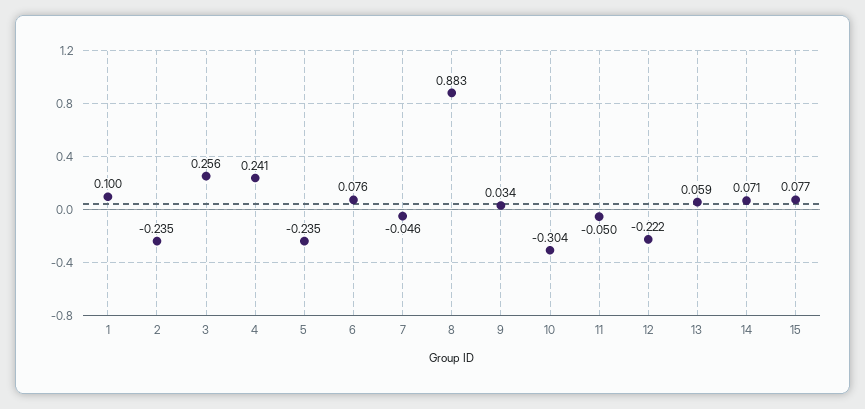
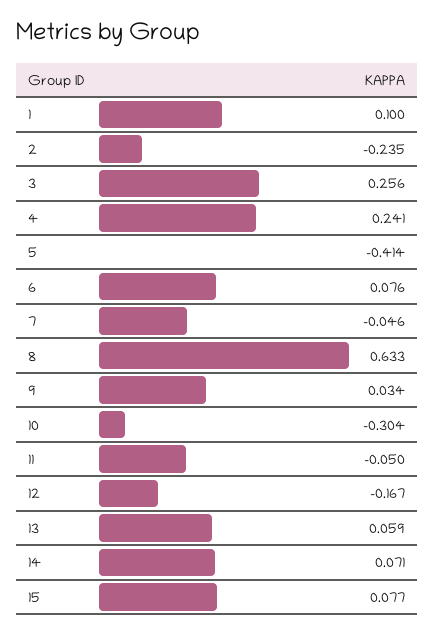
5: -0.235 -> -0.414
8: 0.883 -> 0.633
12: -0.222 -> -0.167

